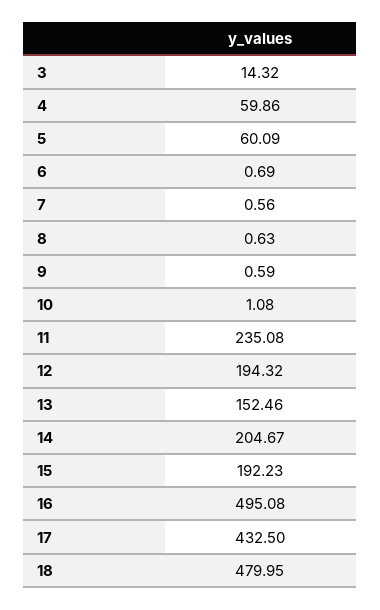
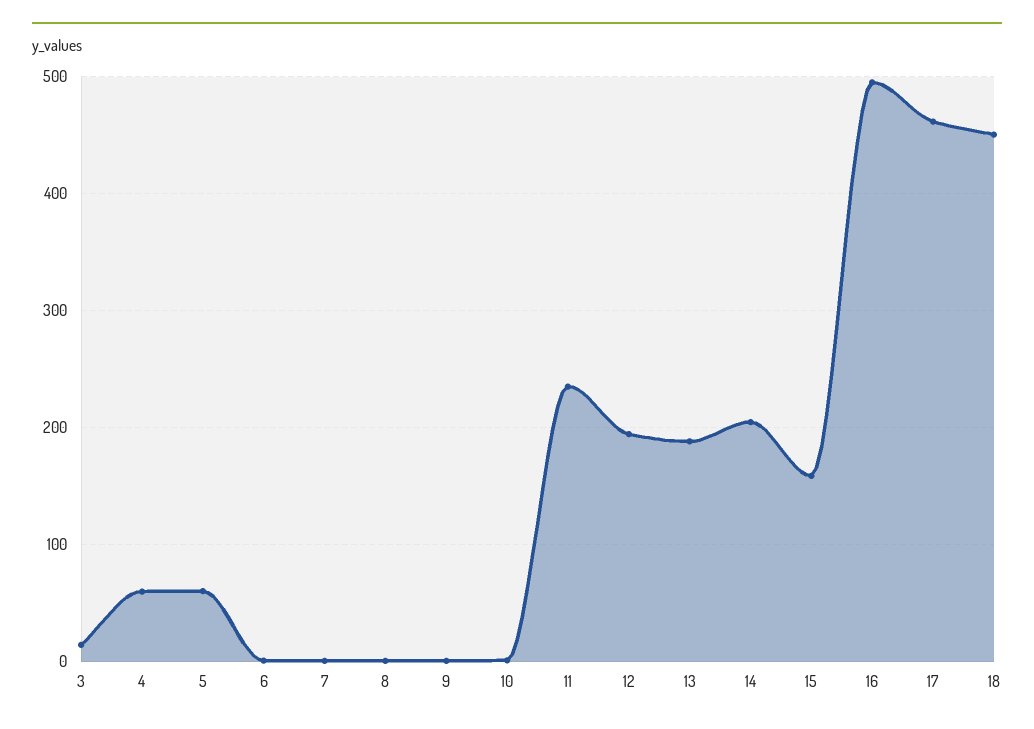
13: 152.46 -> 190
15: 192.23 -> 160
17: 432.5 -> 460
18: 479.95 -> 450

